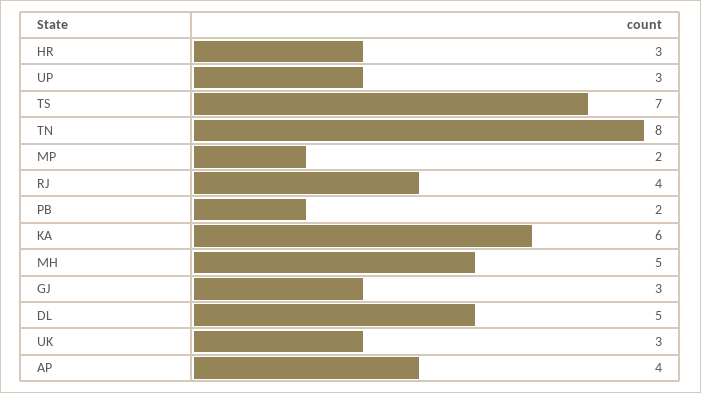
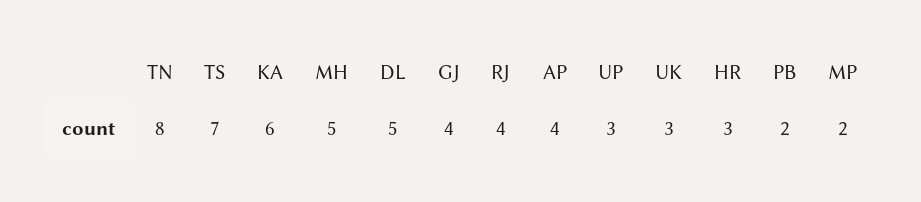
GJ: 3 -> 4

